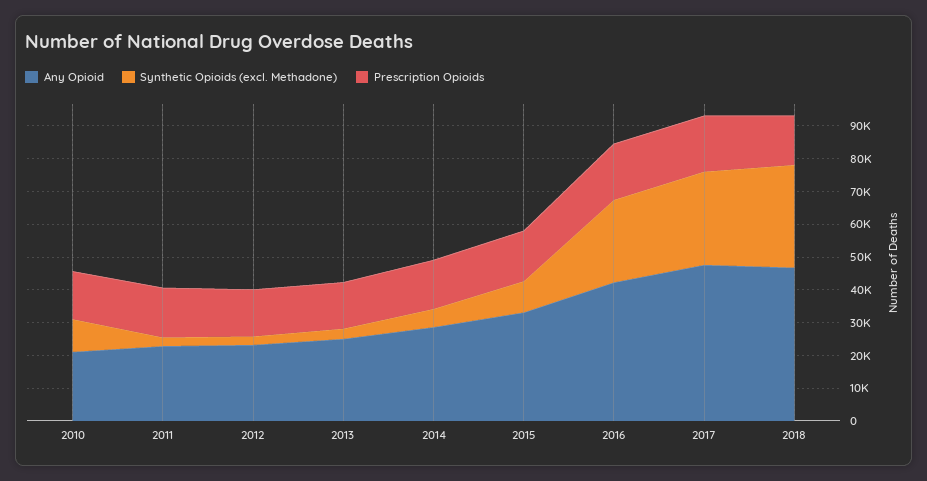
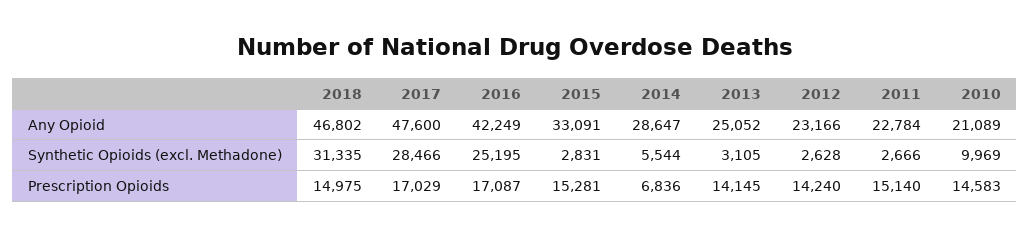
Prescription Opioids, 2014: 15000 -> 6836
Synthetic Opioids (excl. Methadone), 2015: 10000 -> 2831

